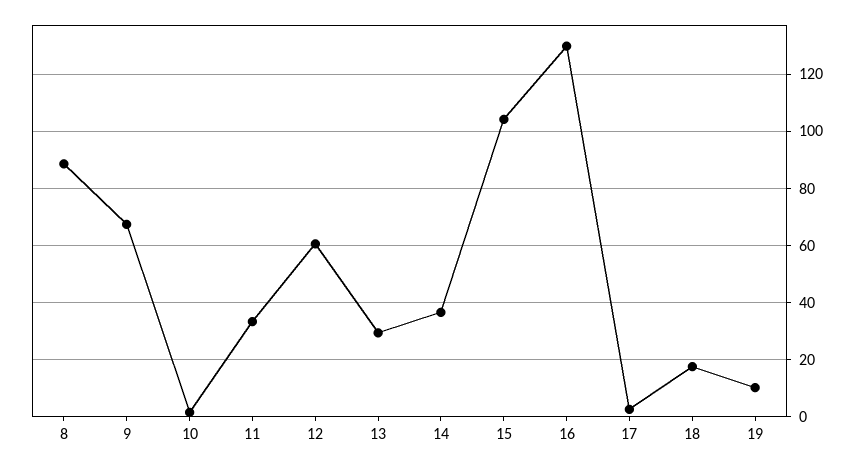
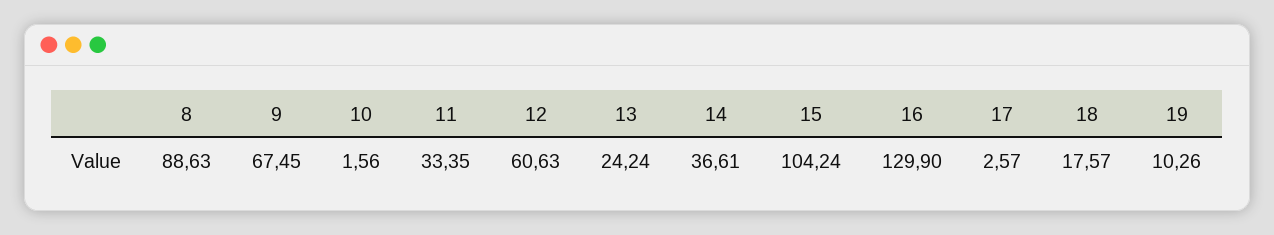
13: 30 -> 24.24

